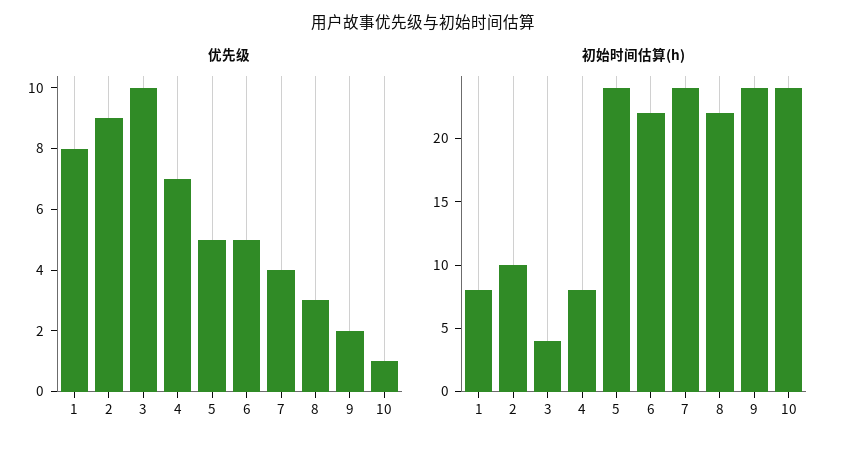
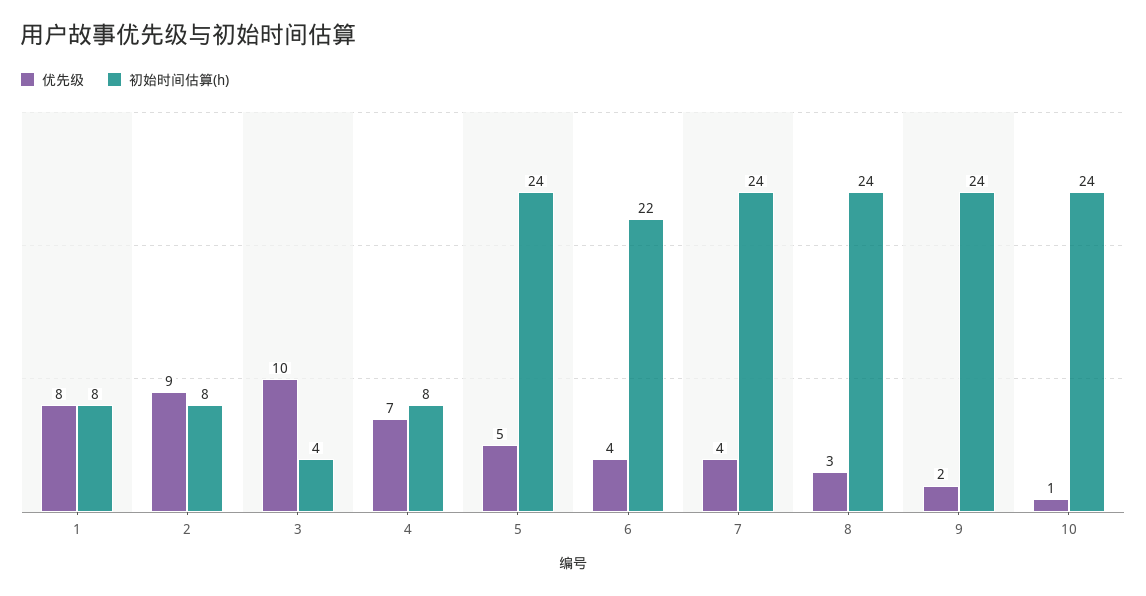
优先级, 6: 5 -> 4
初始时间估算(h), 2: 10 -> 8
初始时间估算(h), 8: 22 -> 24

